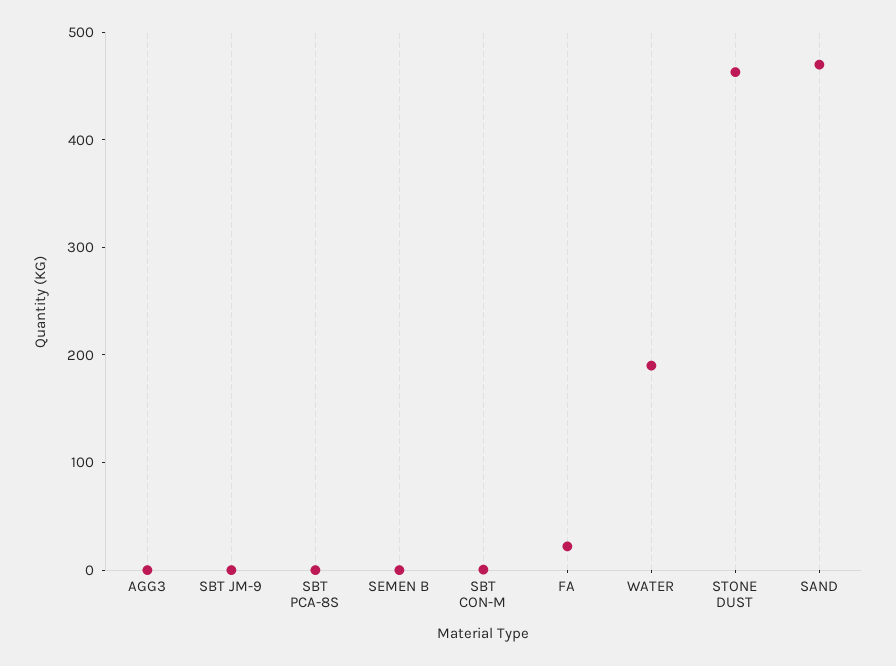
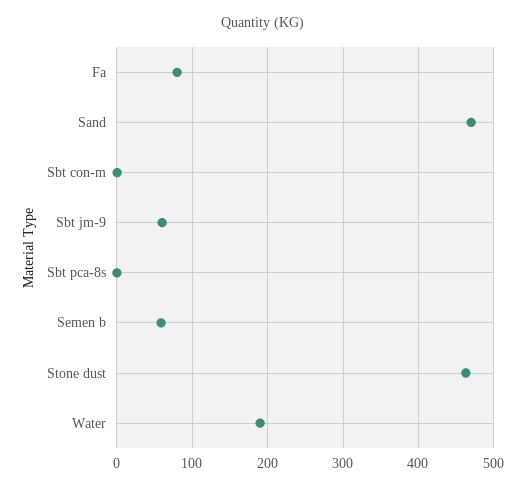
AGG3: 0 -> none
SBT JM-9: 0 -> 60
SEMEN B: 0 -> 60
FA: 20 -> 80

